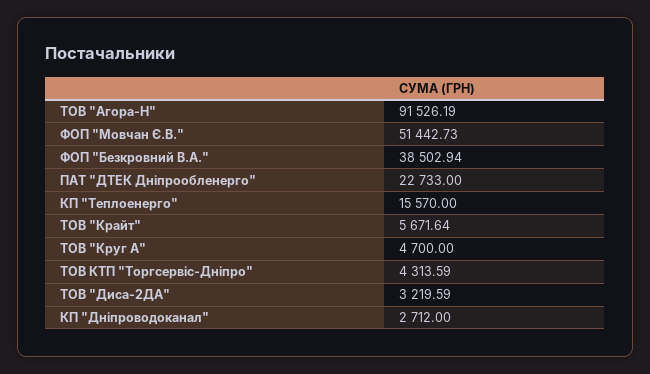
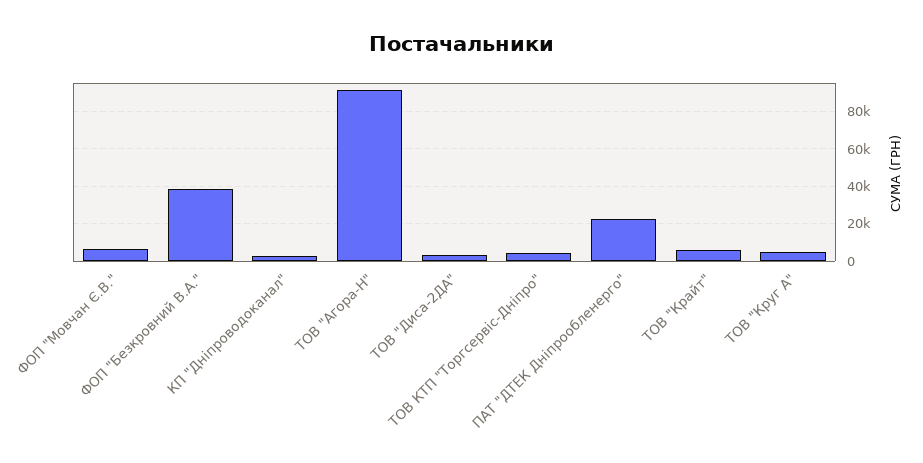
ФОП "Мовчан Є.В.": 51442.73 -> 5000
КП "Теплоенерго": 15570 -> none

